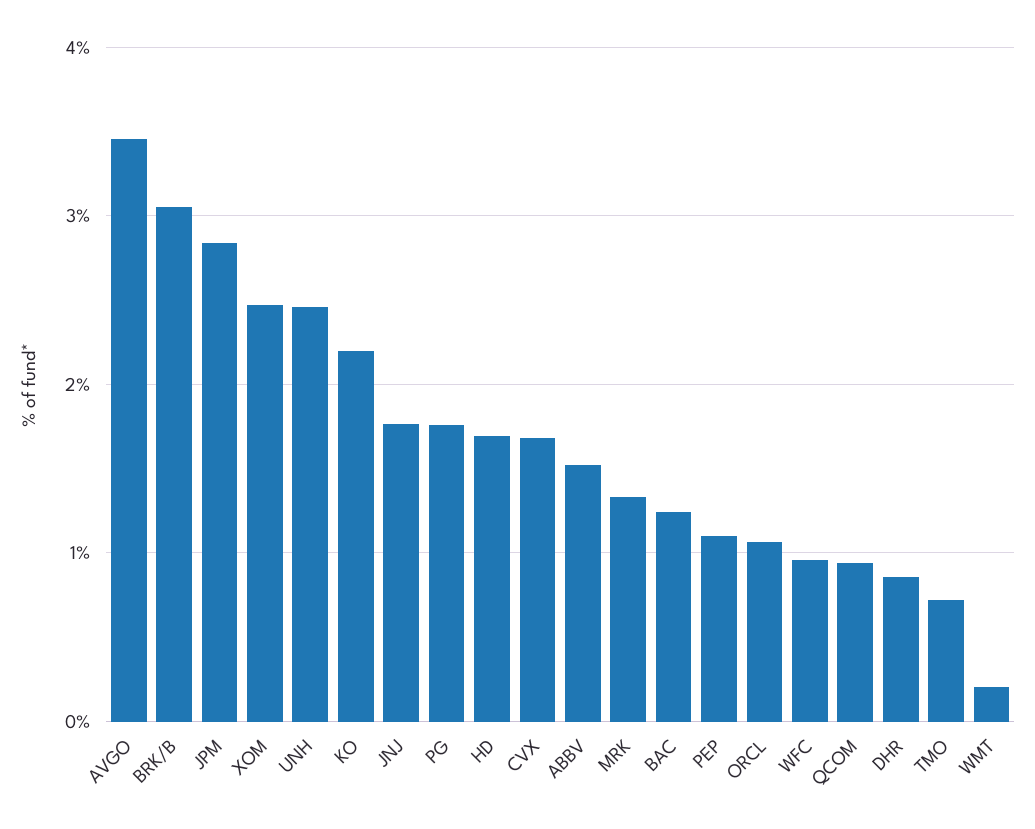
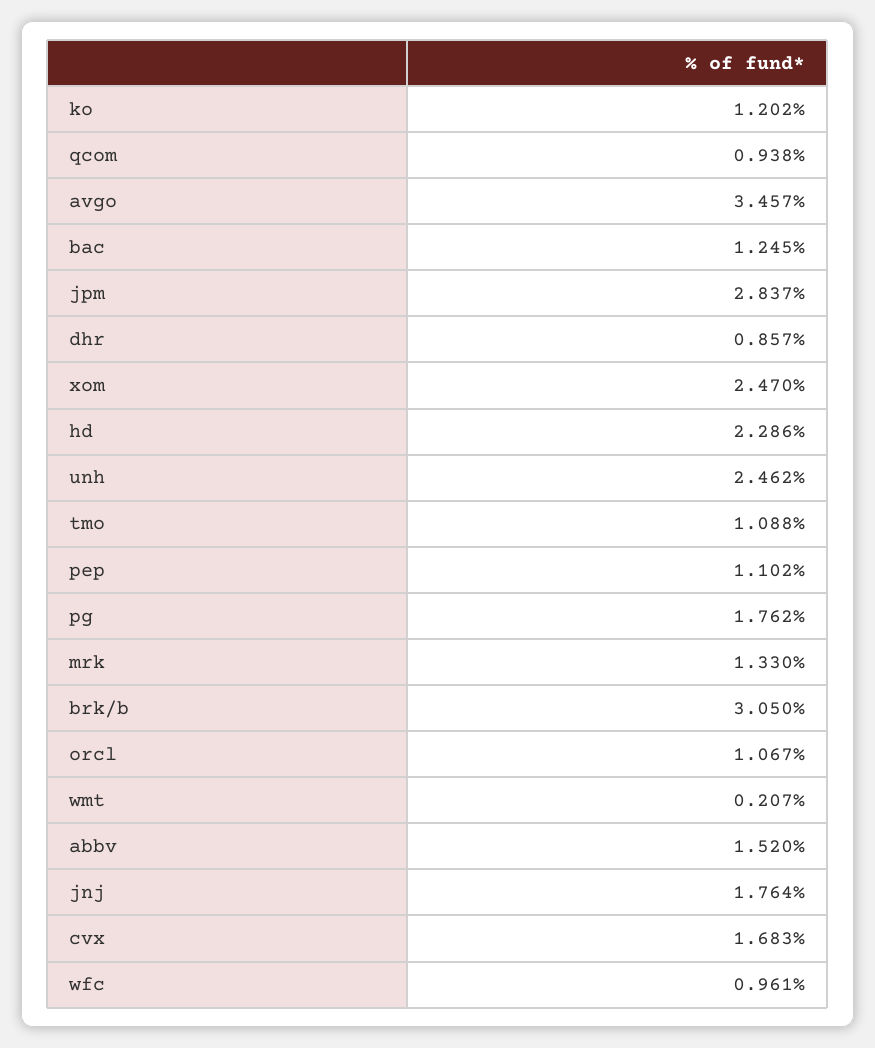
KO: 2.2 -> 1.202
HD: 1.7 -> 2.286
TMO: 0.7 -> 1.088

